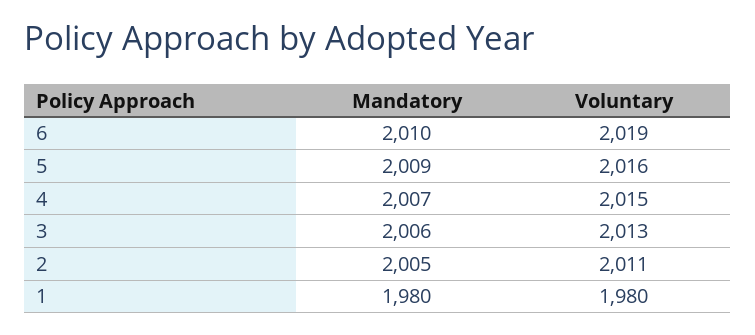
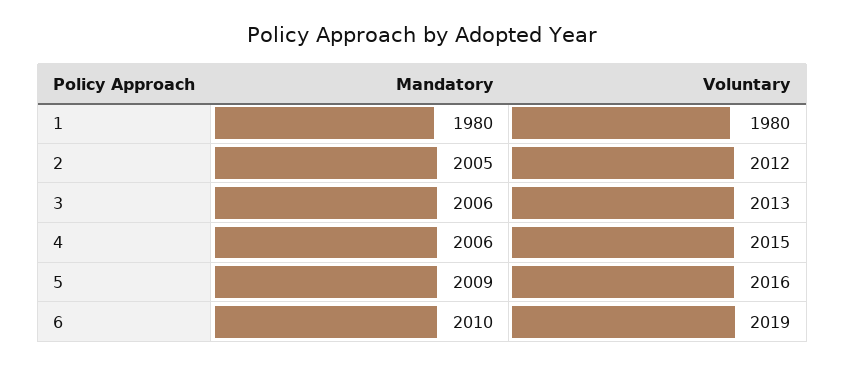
Mandatory, 4: 2007 -> 2006
Voluntary, 2: 2011 -> 2012

